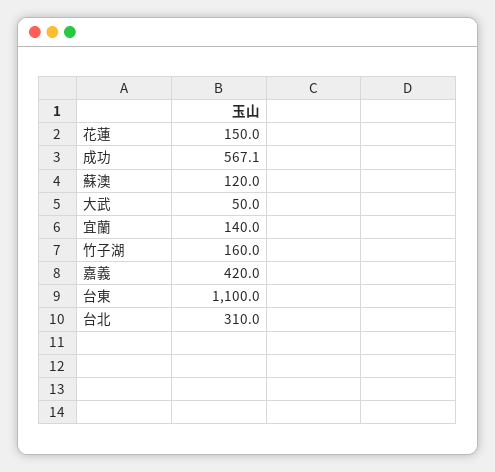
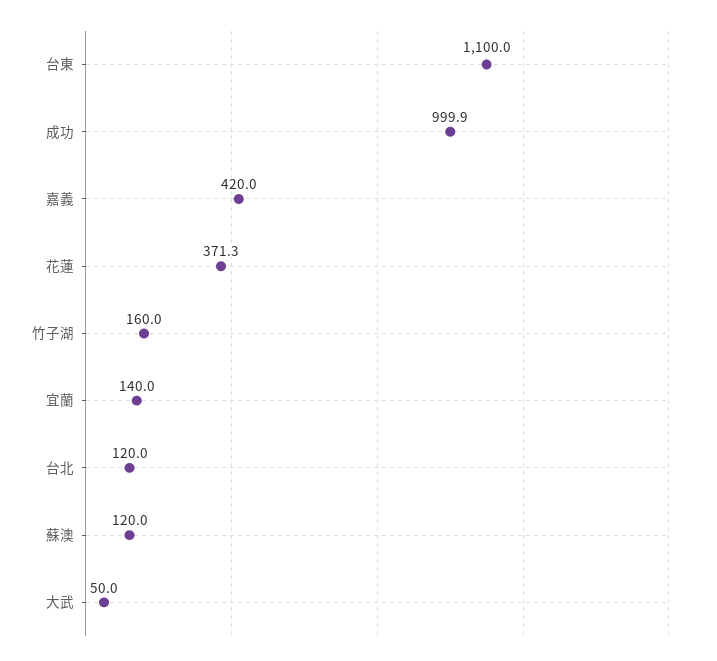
花蓮: 150 -> 371.3
成功: 567.1 -> 999.9
台北: 310 -> 120

